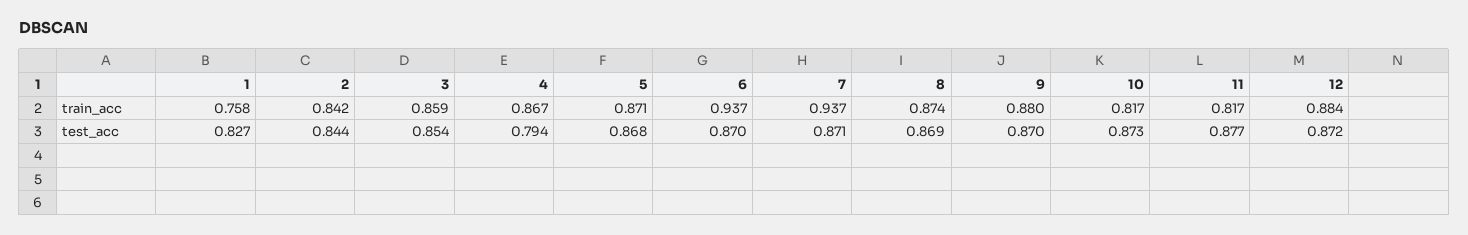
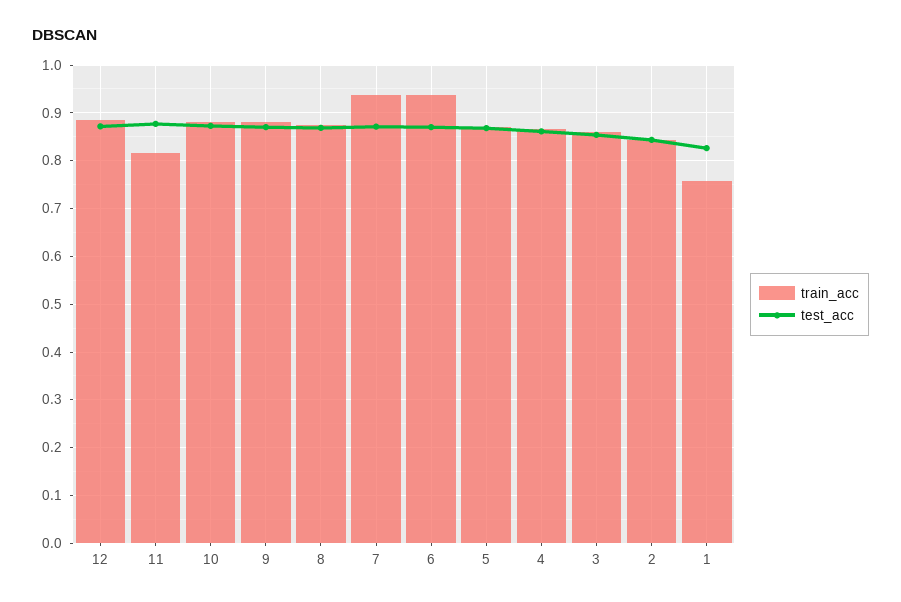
train_acc, 10: 0.817 -> 0.88
test_acc, 4: 0.794 -> 0.86

